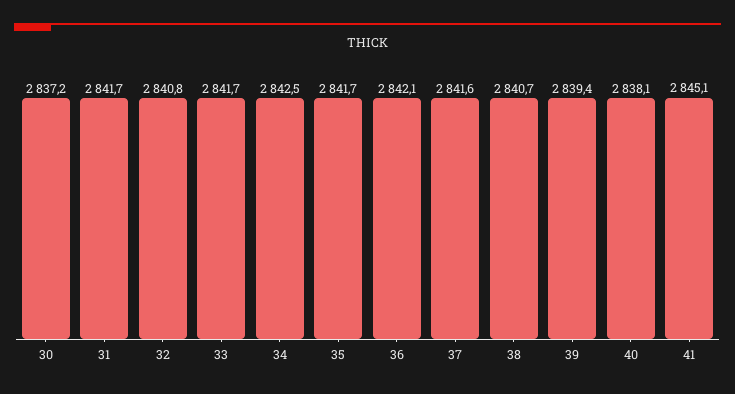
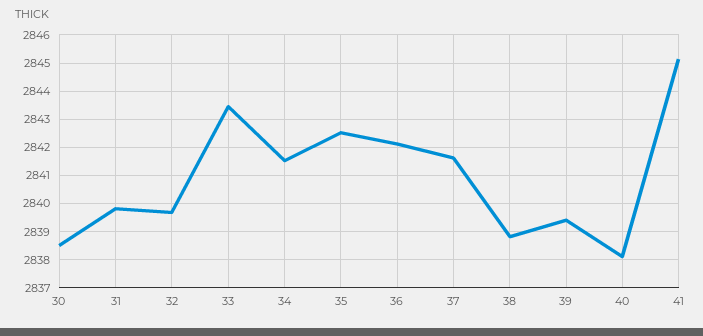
30: 2837.2 -> 2838.5
31: 2841.7 -> 2839.75
32: 2840.8 -> 2839.75
33: 2841.7 -> 2843.5
34: 2842.5 -> 2841.5
35: 2841.7 -> 2842.5
38: 2840.7 -> 2838.75

